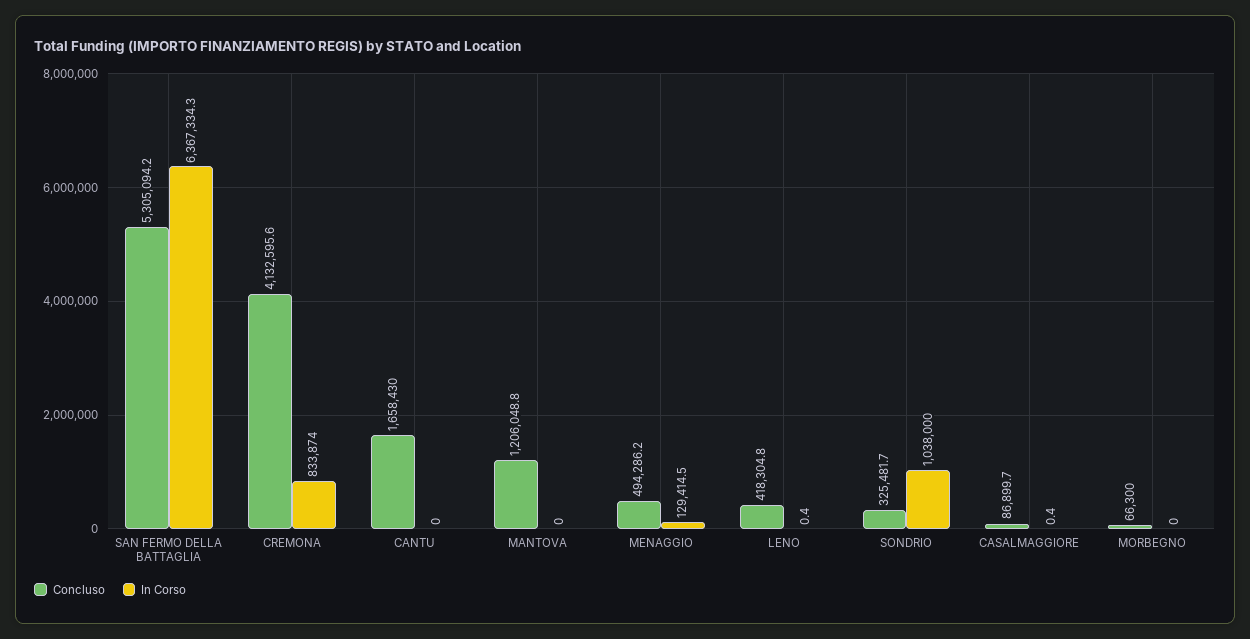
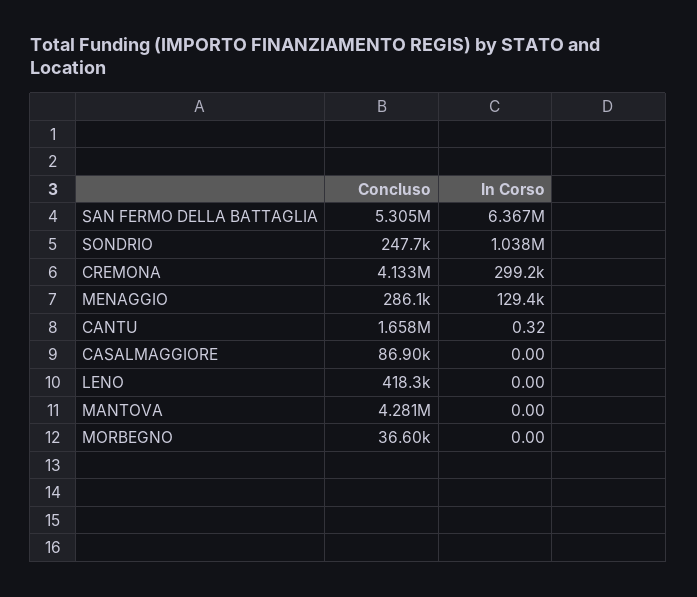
In Corso, CREMONA: 833874 -> 299200
In Corso, CANTU: 0 -> 0.32
Concluso, MANTOVA: 1206048.8 -> 4281000
Concluso, MENAGGIO: 494286.2 -> 286100
In Corso, LENO: 0.4 -> 0
Concluso, SONDRIO: 325481.7 -> 247700
In Corso, CASALMAGGIORE: 0.4 -> 0
Concluso, MORBEGNO: 66300 -> 36600

